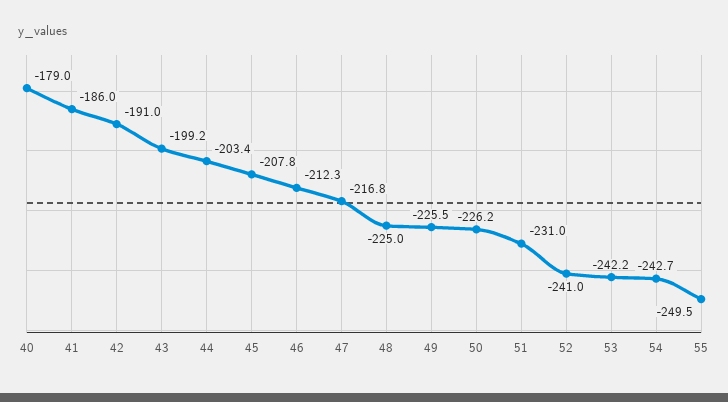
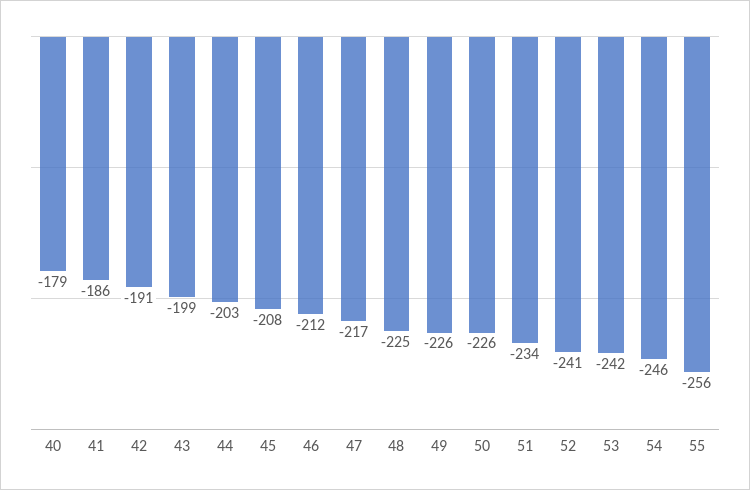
51: -231 -> -234
54: -242.7 -> -246
55: -249.5 -> -256

